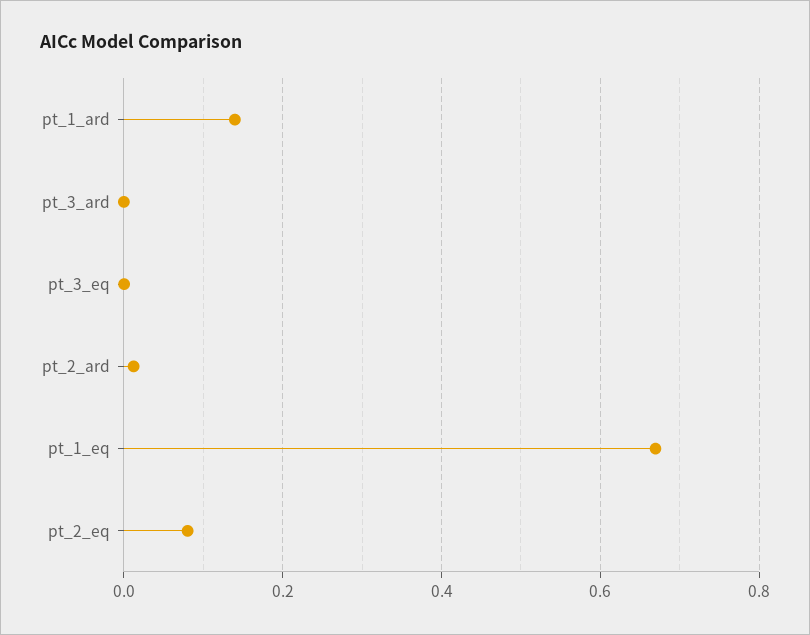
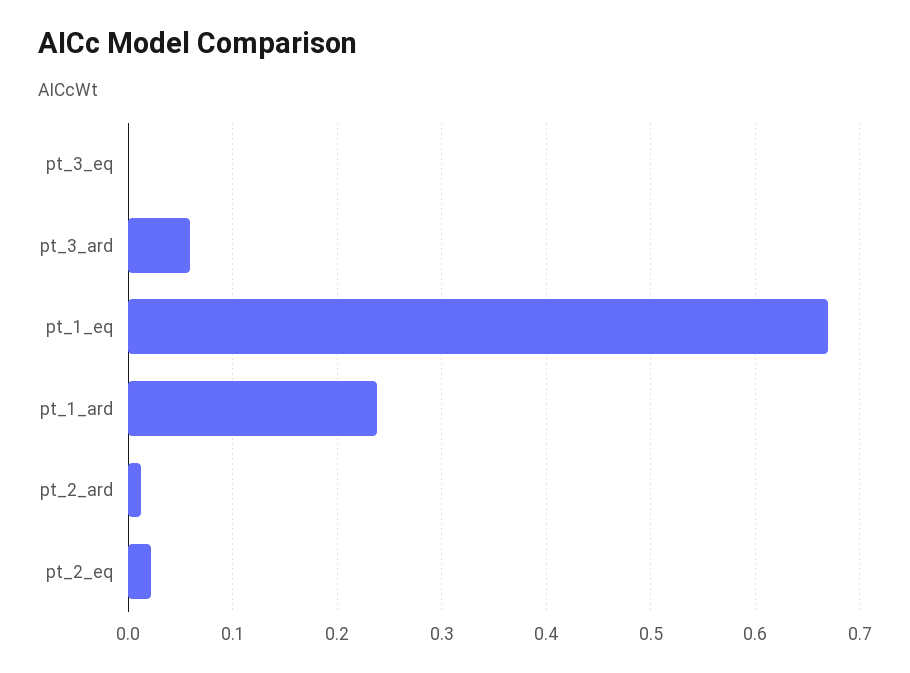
pt_1_ard: 0.14 -> 0.24
pt_3_ard: 0 -> 0.06
pt_2_eq: 0.08 -> 0.02

